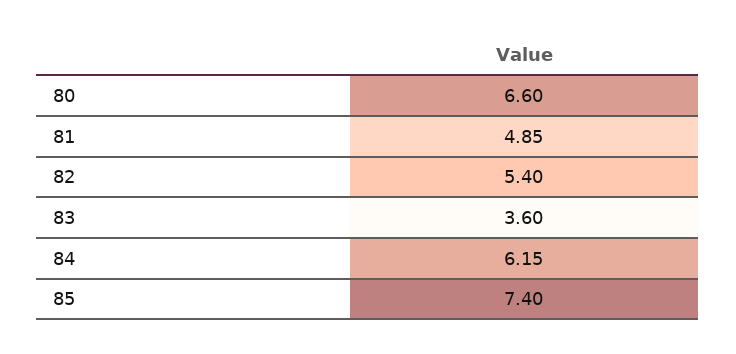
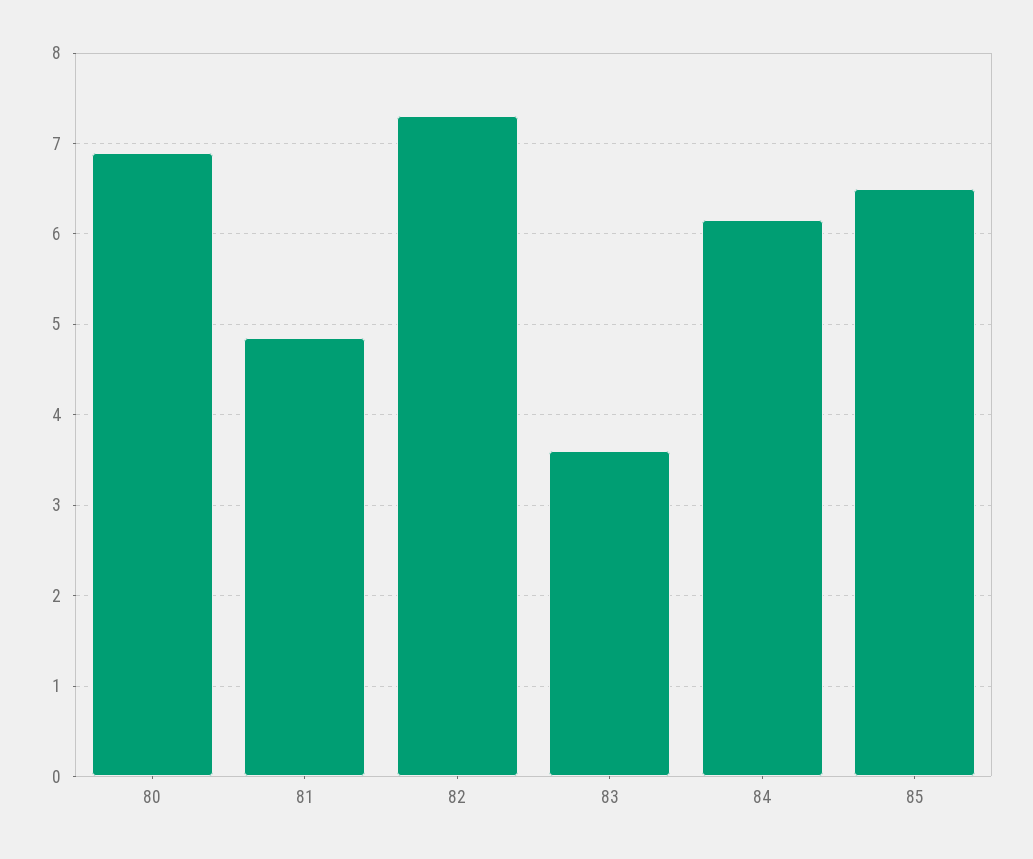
80: 6.6 -> 6.9
82: 5.4 -> 7.3
85: 7.4 -> 6.5

